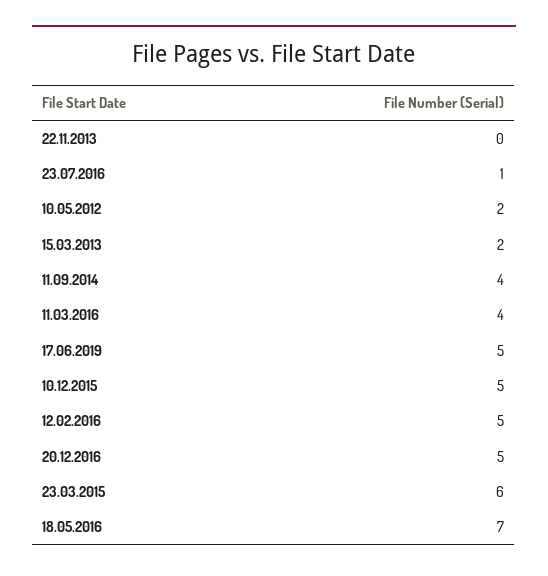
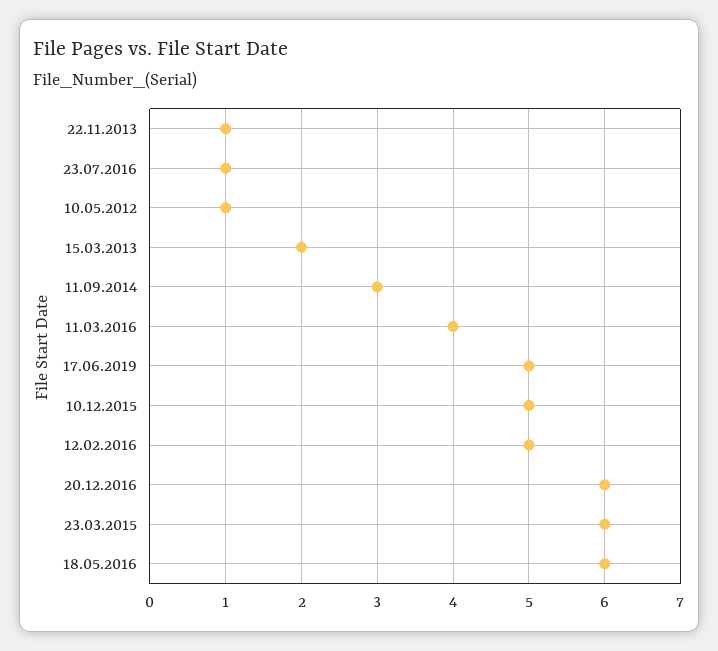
22.11.2013: 0 -> 1
10.05.2012: 2 -> 1
11.09.2014: 4 -> 3
20.12.2016: 5 -> 6
18.05.2016: 7 -> 6

